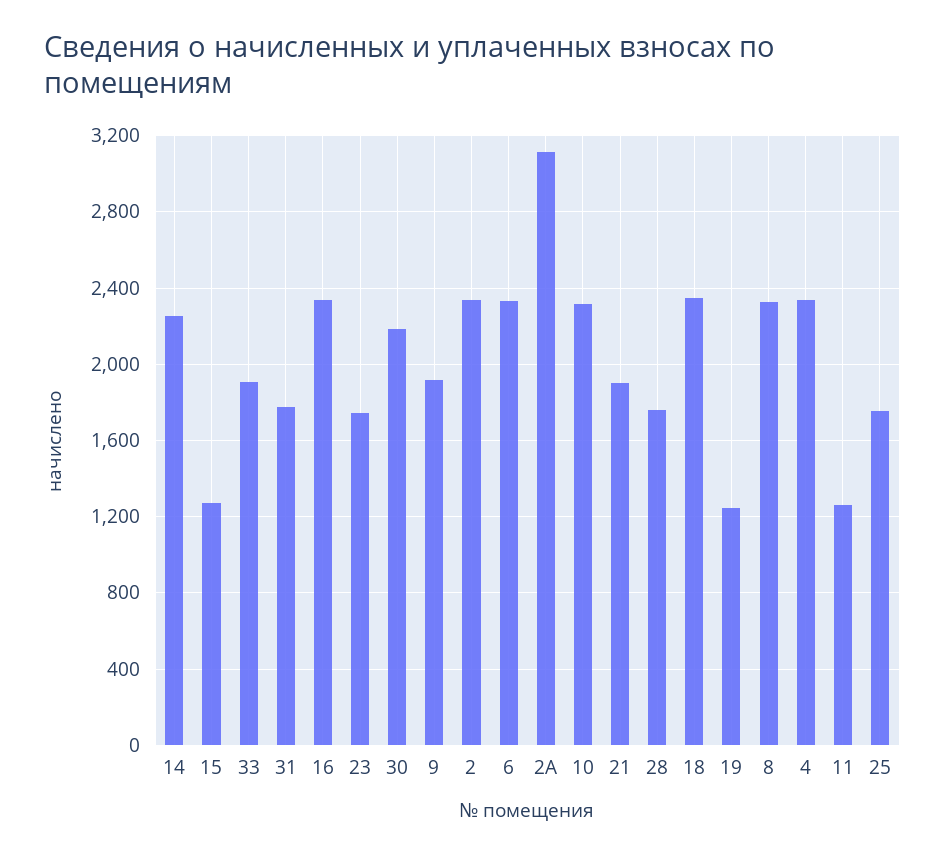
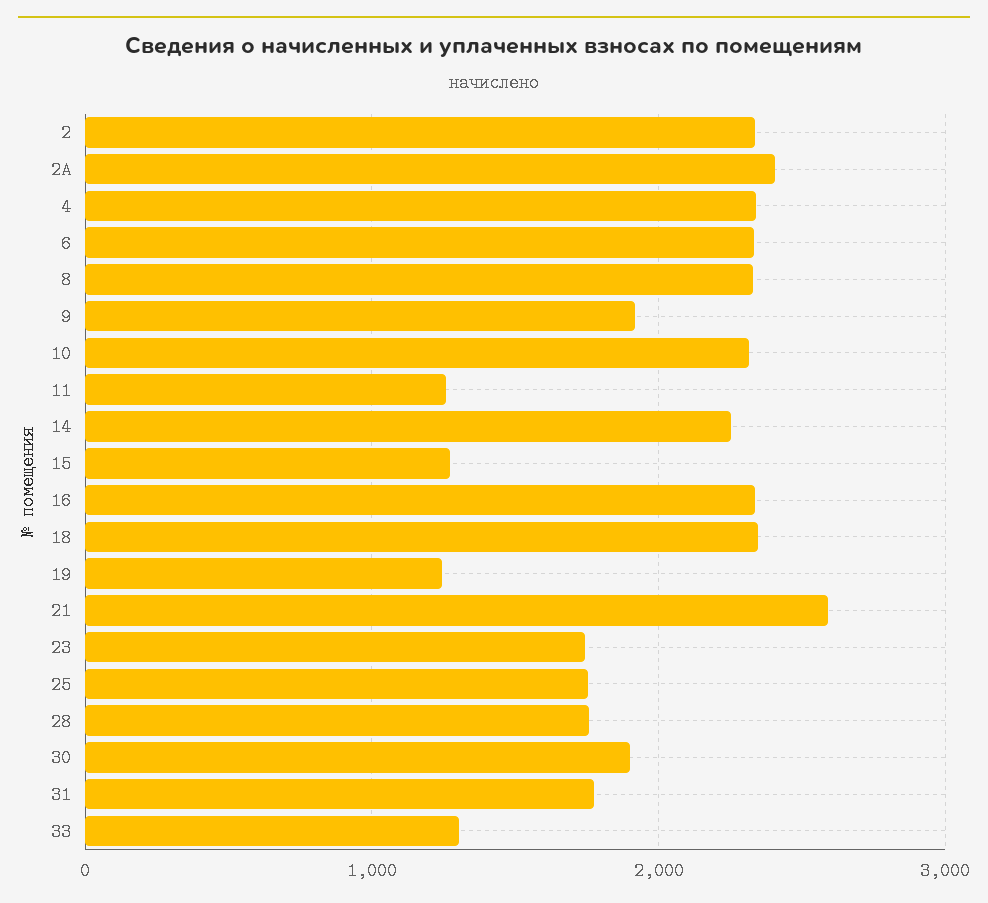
33: 1900 -> 1300
30: 2200 -> 1900
2А: 3100 -> 2400
21: 1900 -> 2600

